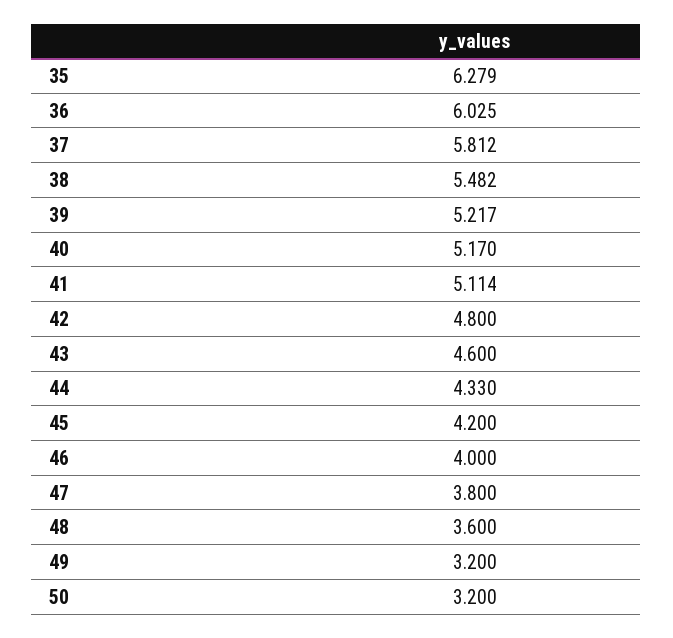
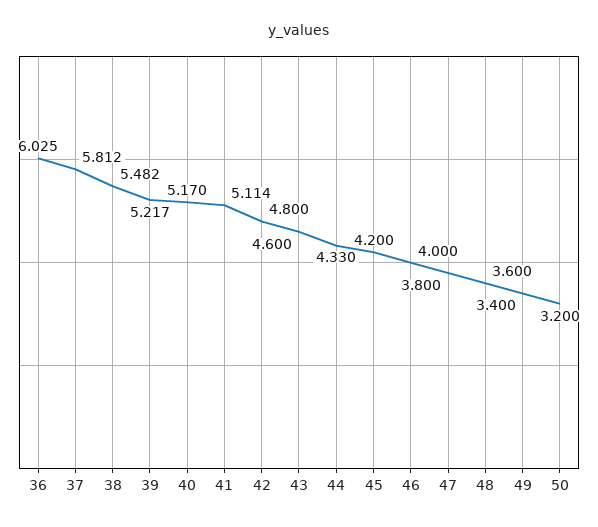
35: 6.279 -> none
49: 3.2 -> 3.4

